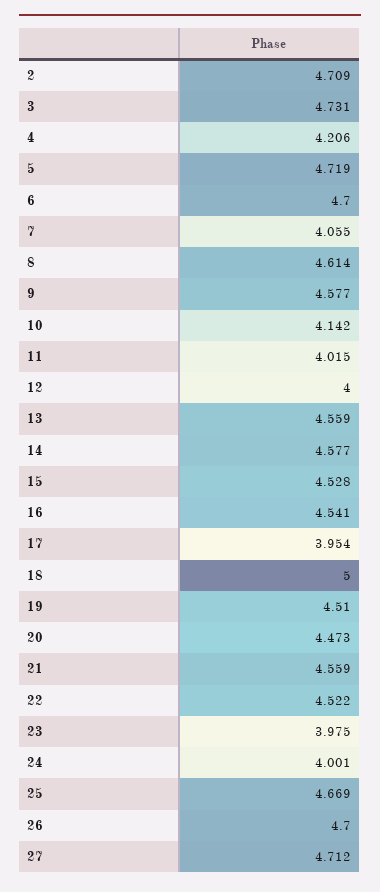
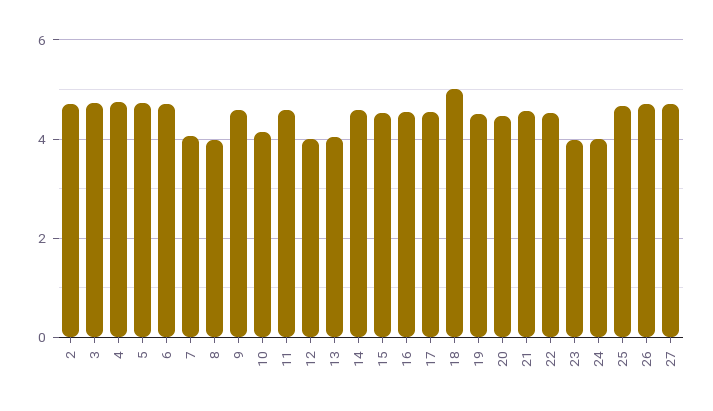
4: 4.206 -> 4.8
8: 4.614 -> 4
11: 4.015 -> 4.6
13: 4.559 -> 4
17: 3.954 -> 4.6

